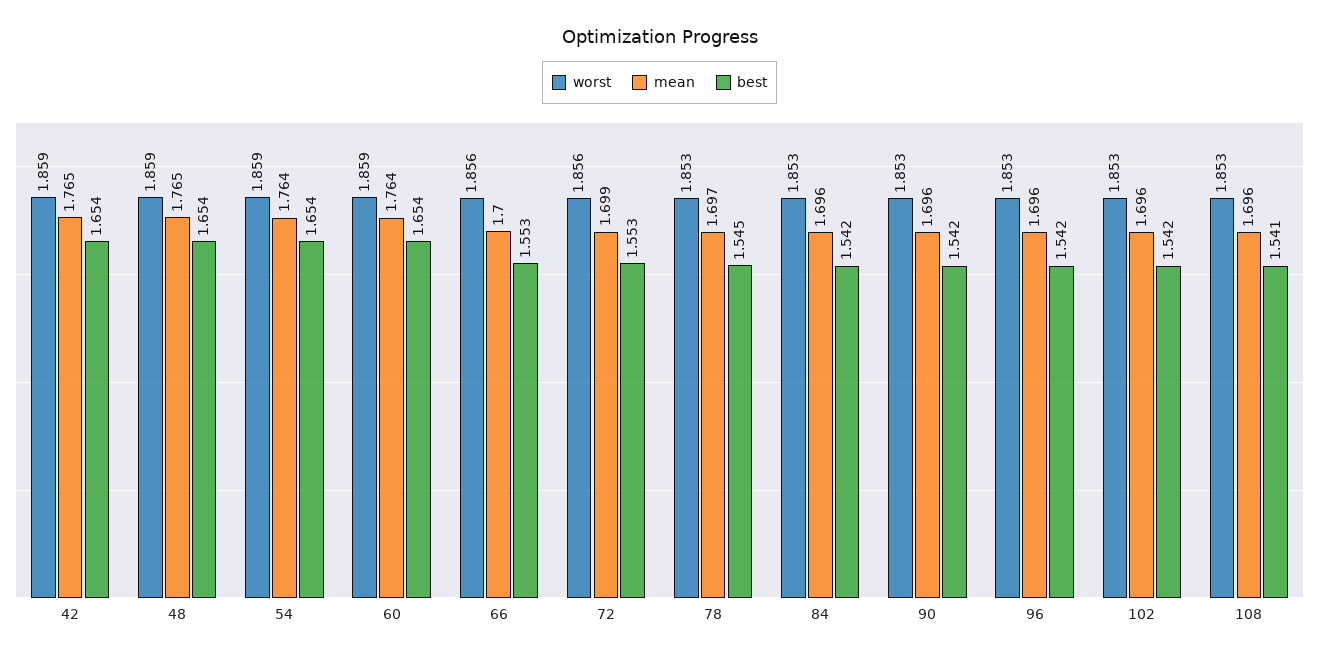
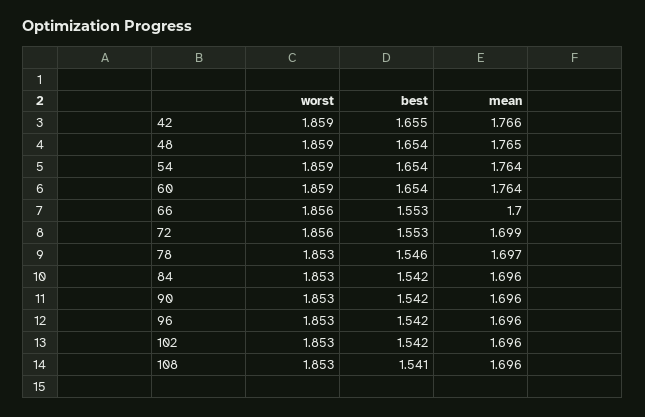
mean, 42: 1.765 -> 1.766
best, 42: 1.654 -> 1.655
best, 78: 1.545 -> 1.546

